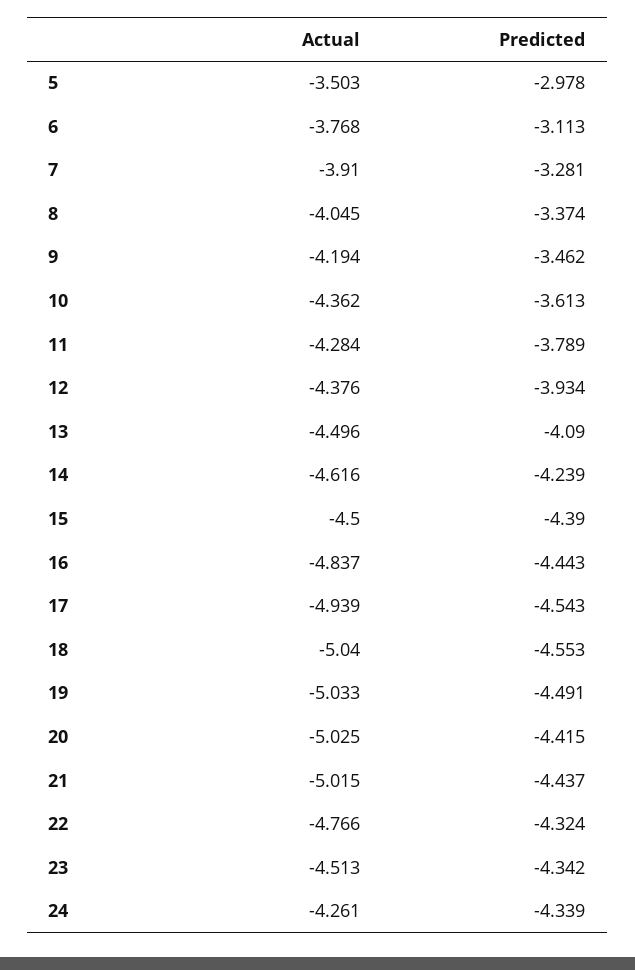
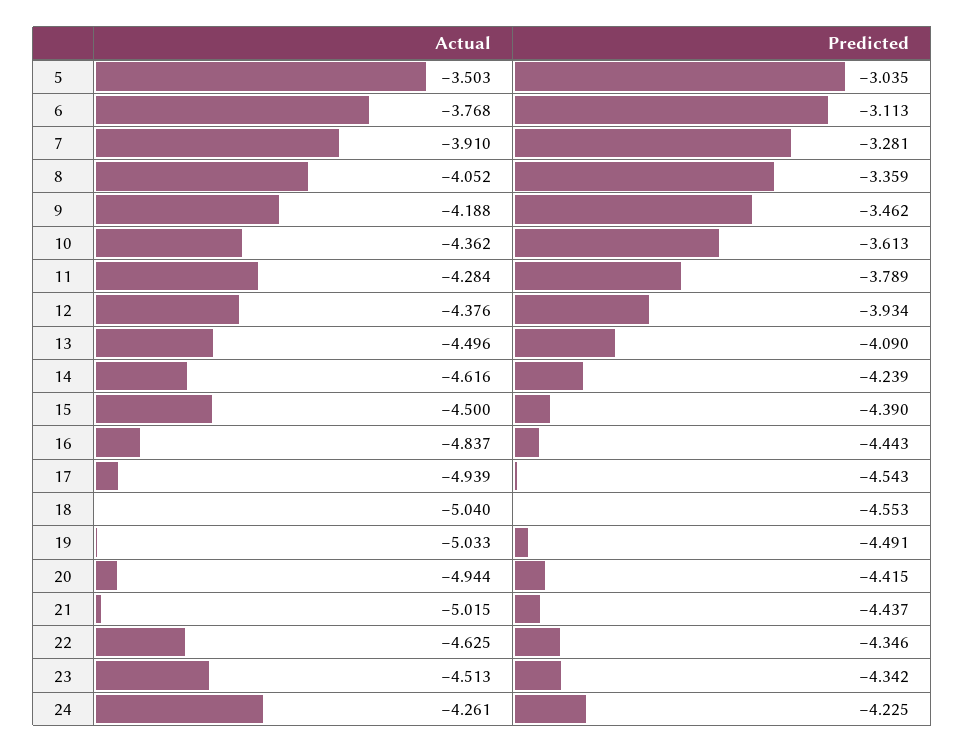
Predicted, 5: -2.978 -> -3.035
Actual, 8: -4.045 -> -4.052
Predicted, 8: -3.374 -> -3.359
Actual, 9: -4.194 -> -4.188
Actual, 20: -5.025 -> -4.944
Actual, 22: -4.766 -> -4.625
Predicted, 22: -4.324 -> -4.346
Predicted, 24: -4.339 -> -4.225

